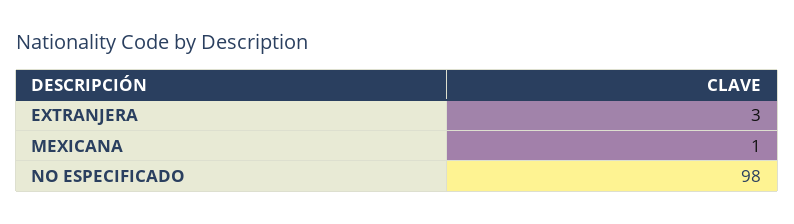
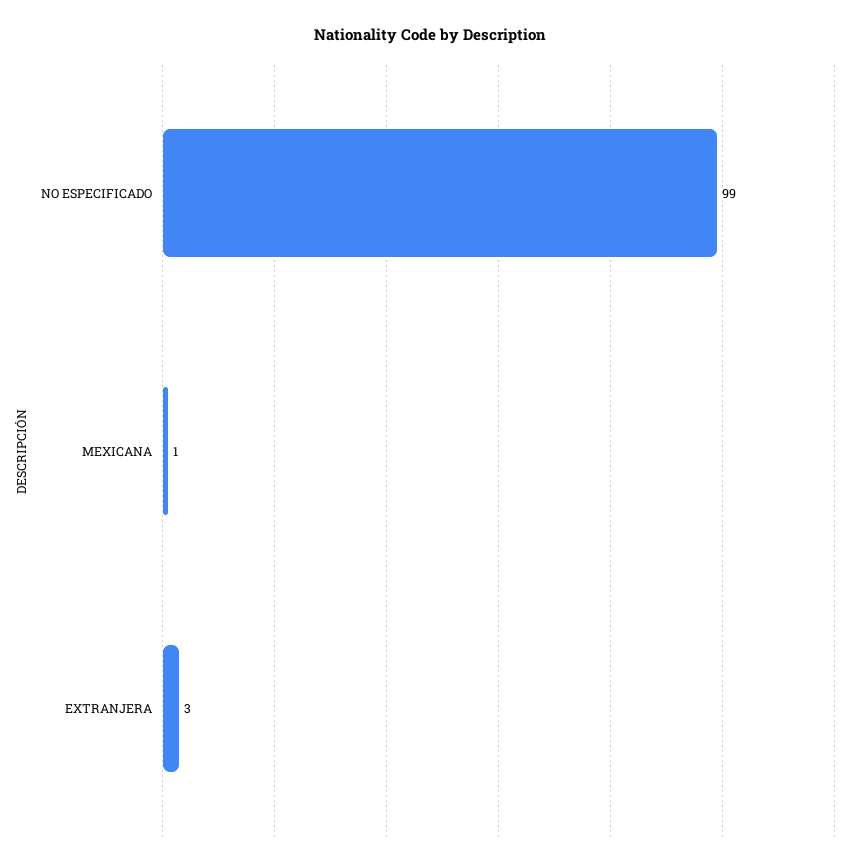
NO ESPECIFICADO: 98 -> 99

